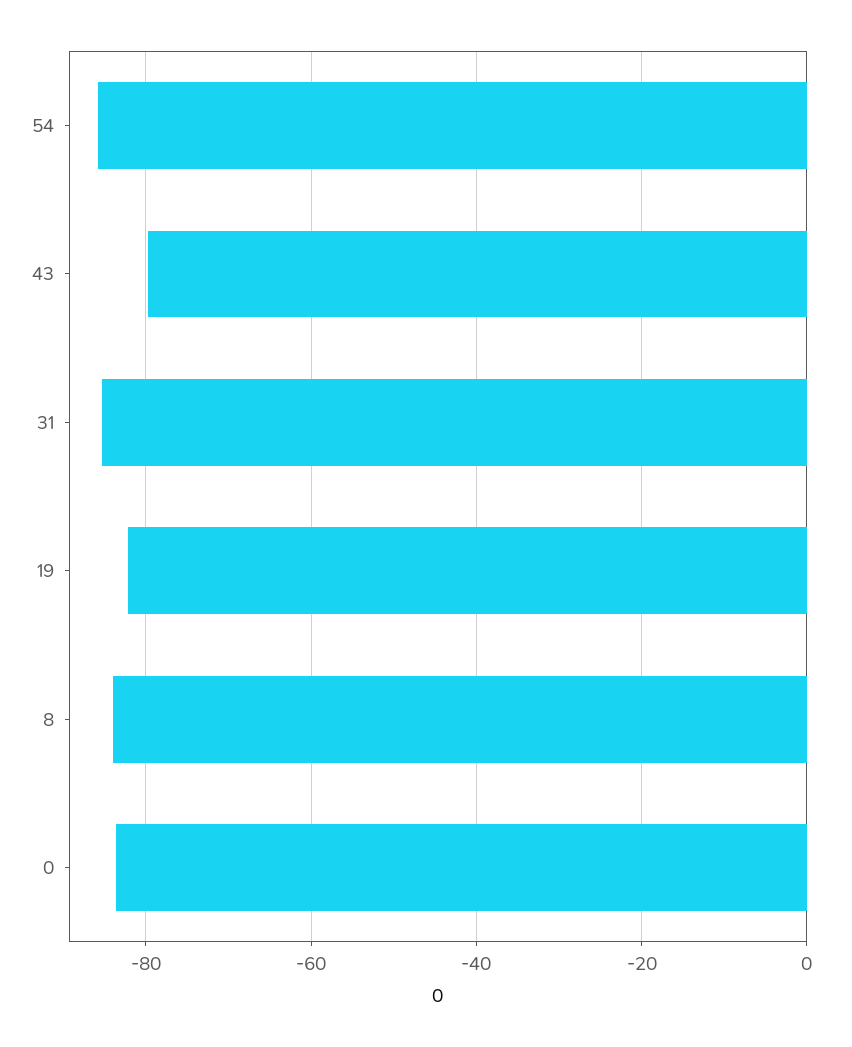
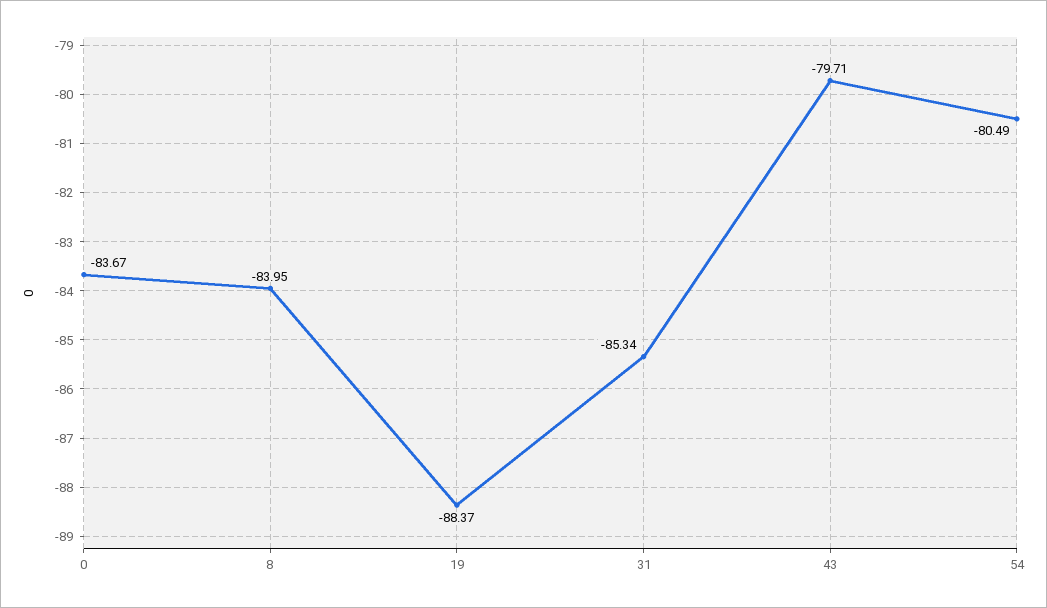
54: -86 -> -80.49
19: -82 -> -88.37

